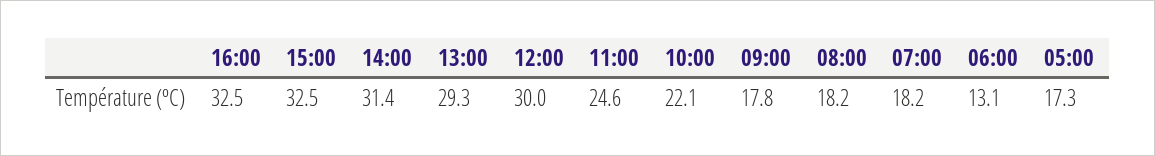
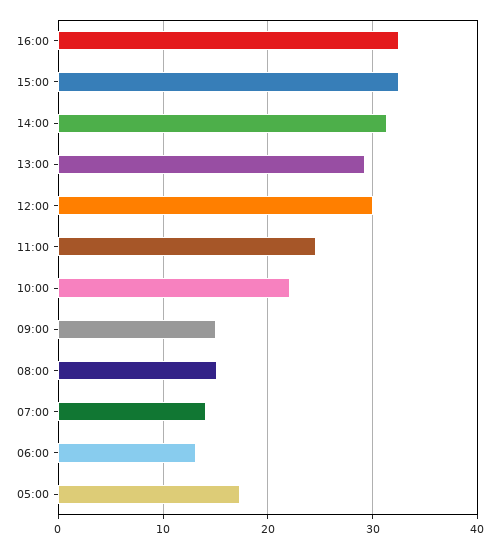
09:00: 17.8 -> 15
08:00: 18.2 -> 15
07:00: 18.2 -> 14

